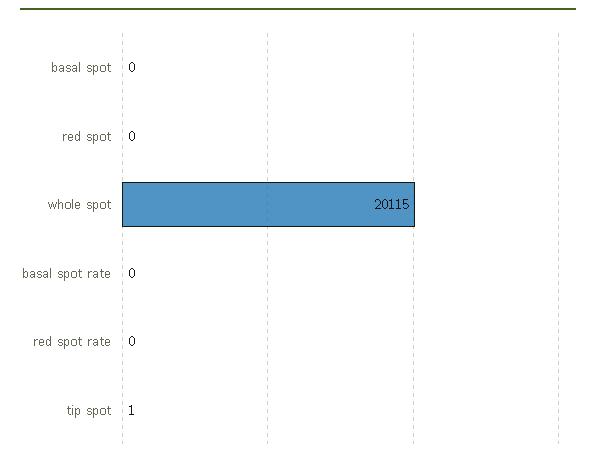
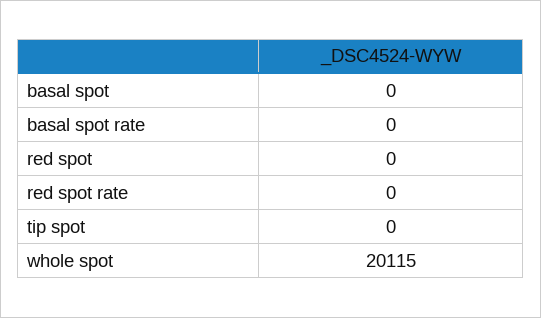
tip spot: 1 -> 0

